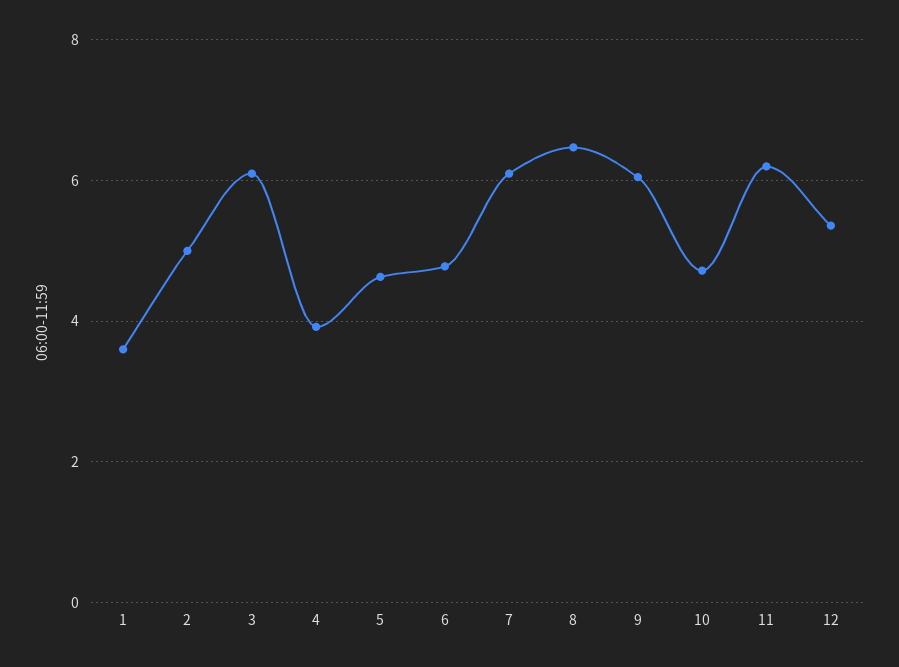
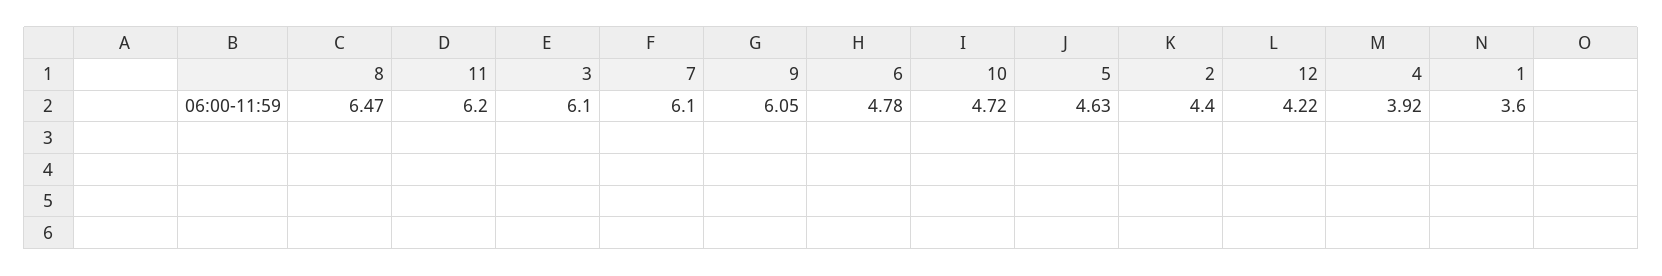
2: 5 -> 4.4
12: 5.4 -> 4.22

